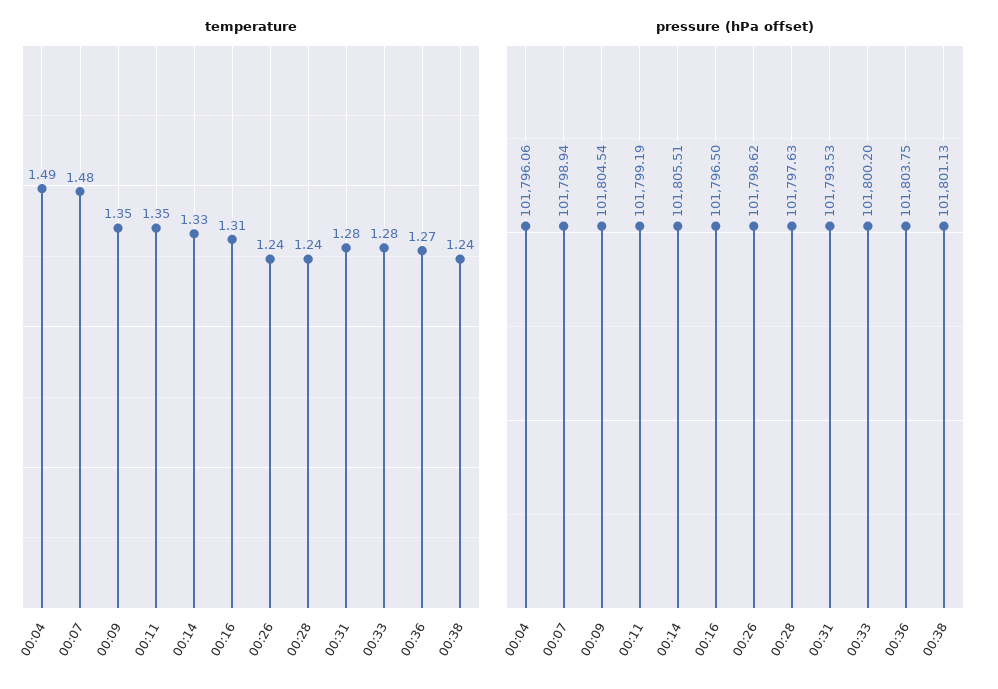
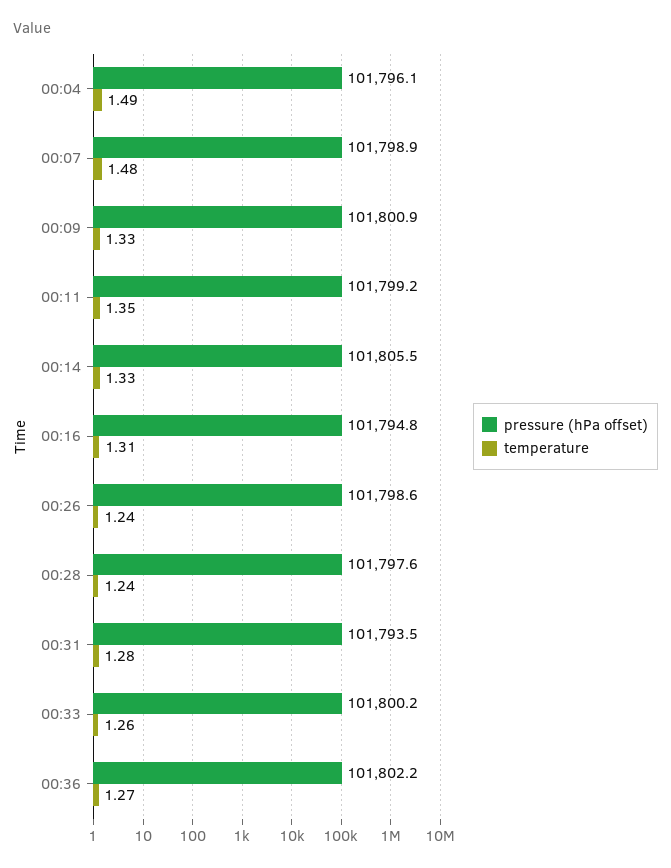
temperature, 00:09: 1.35 -> 1.33
temperature, 00:33: 1.28 -> 1.26
temperature, 00:38: 1.24 -> none
pressure (hPa offset), 00:09: 101804.54 -> 101800.9
pressure (hPa offset), 00:16: 101796.5 -> 101794.8
pressure (hPa offset), 00:36: 101803.75 -> 101802.2
pressure (hPa offset), 00:38: 101801.13 -> none

